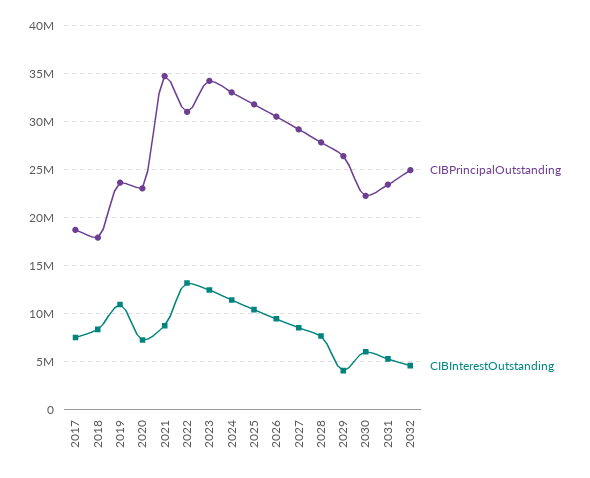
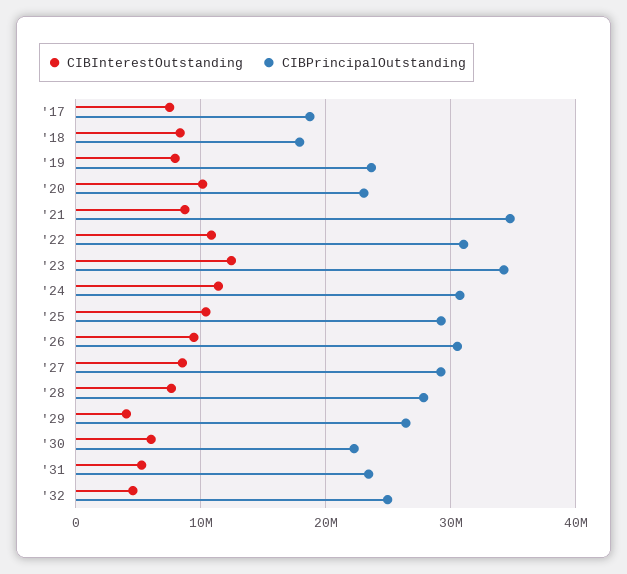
CIBInterestOutstanding, 2019: 11000000 -> 8000000
CIBInterestOutstanding, 2020: 7000000 -> 10000000
CIBInterestOutstanding, 2022: 13000000 -> 11000000
CIBPrincipalOutstanding, 2024: 33000000 -> 31000000
CIBPrincipalOutstanding, 2025: 32000000 -> 29000000

